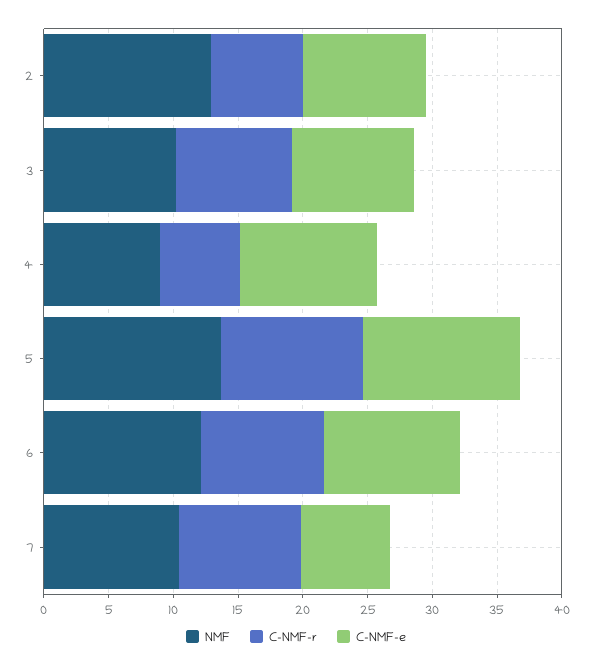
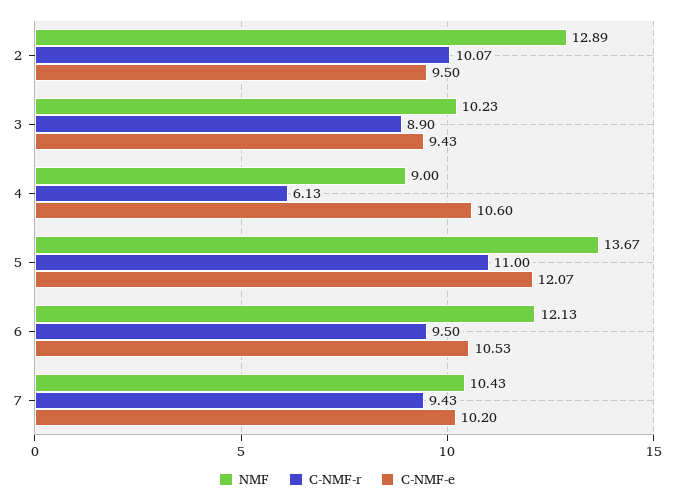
C-NMF-r, 2: 7 -> 10.07
C-NMF-e, 7: 7 -> 10.2

